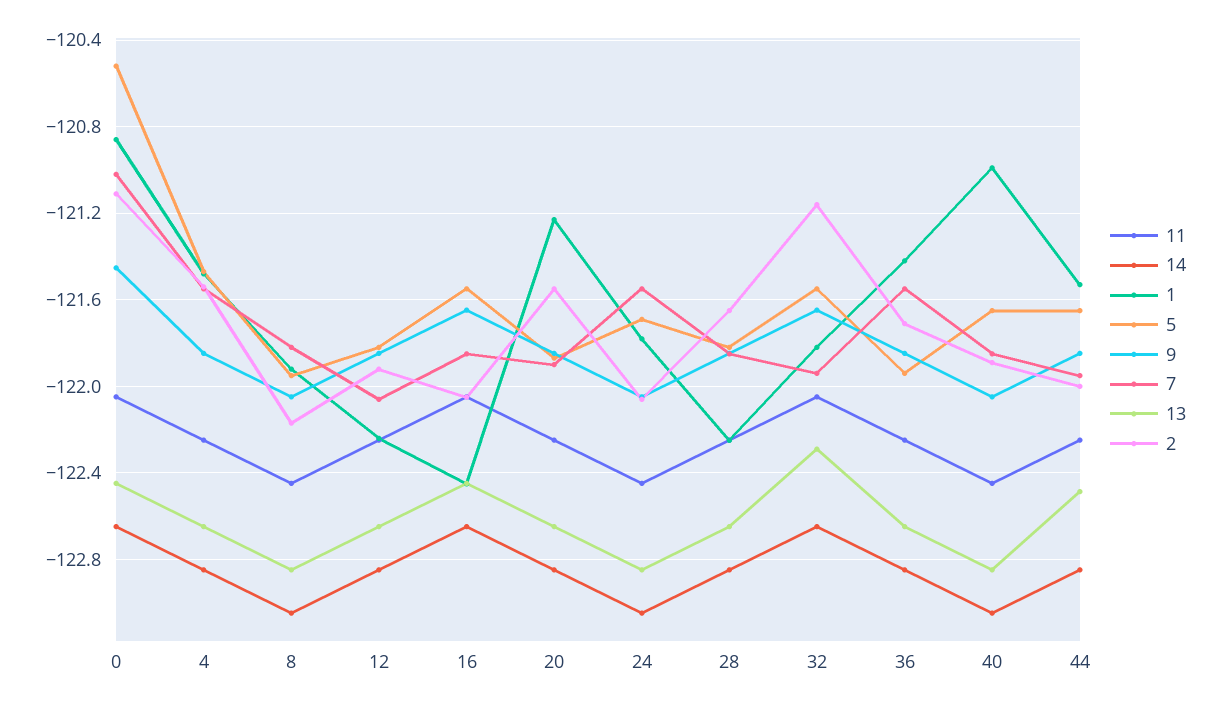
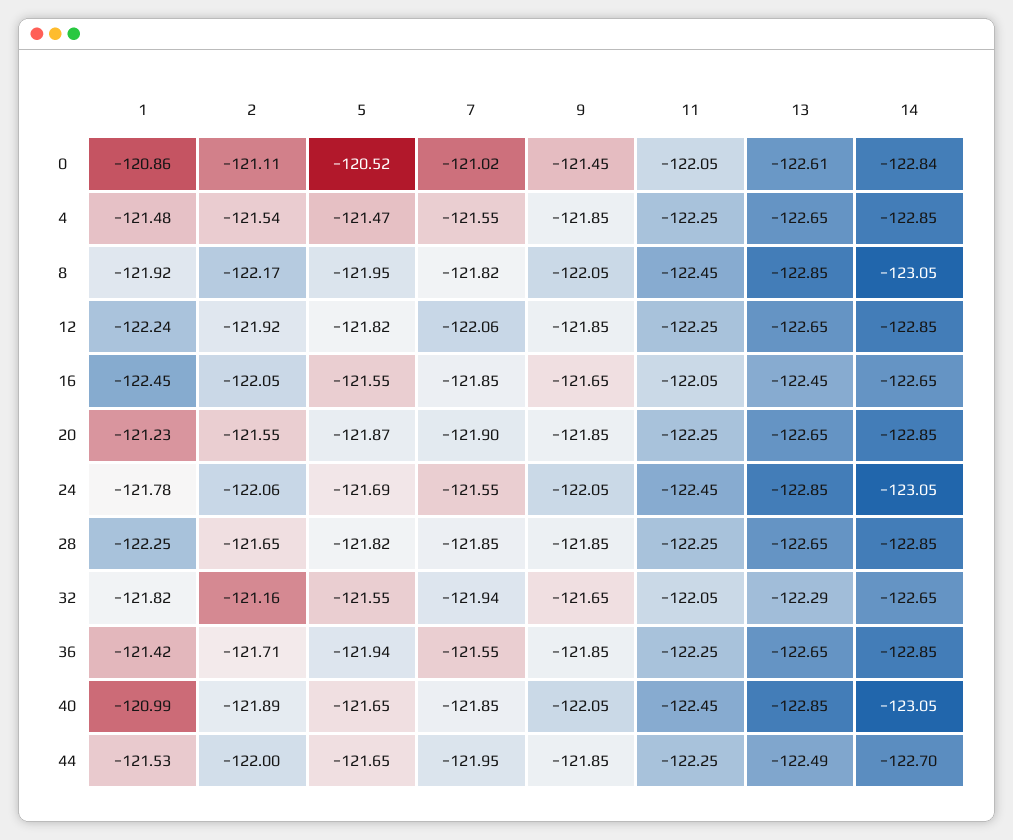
14, 0: -122.65 -> -122.84
13, 0: -122.45 -> -122.61
14, 44: -122.85 -> -122.7

